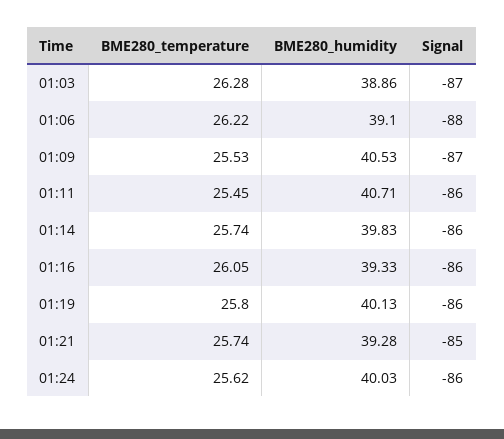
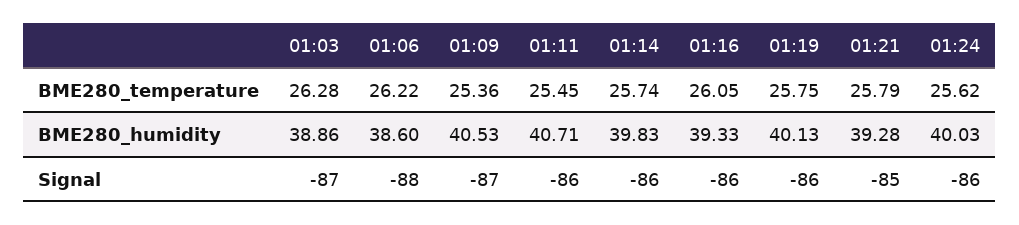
BME280_humidity, 01:06: 39.1 -> 38.6
BME280_temperature, 01:09: 25.53 -> 25.36
BME280_temperature, 01:19: 25.8 -> 25.75
BME280_temperature, 01:21: 25.74 -> 25.79

